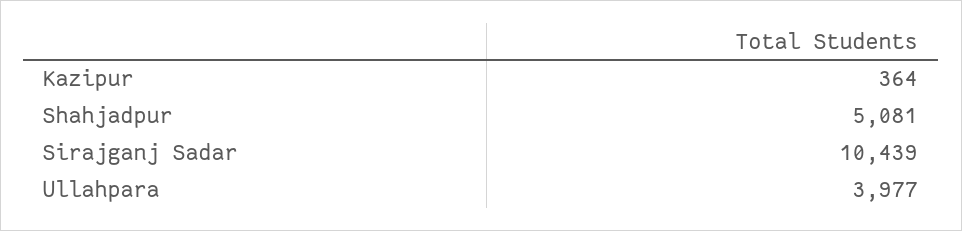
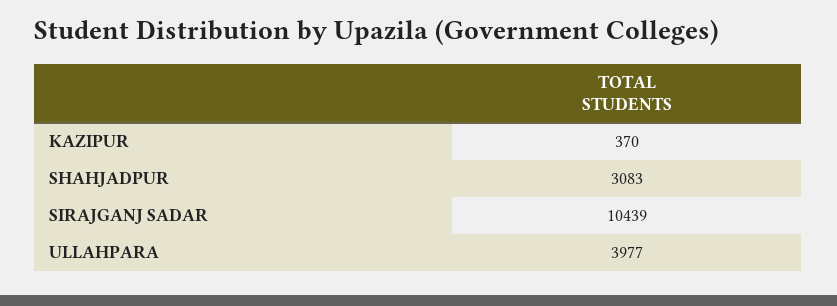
Kazipur: 364 -> 370
Shahjadpur: 5081 -> 3083

